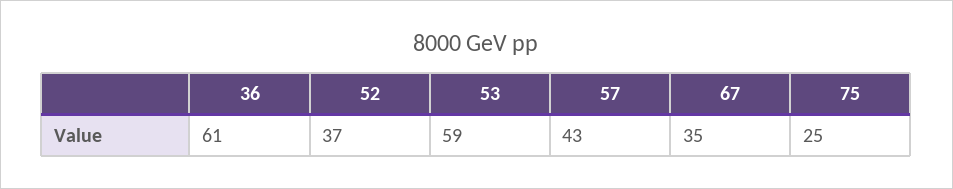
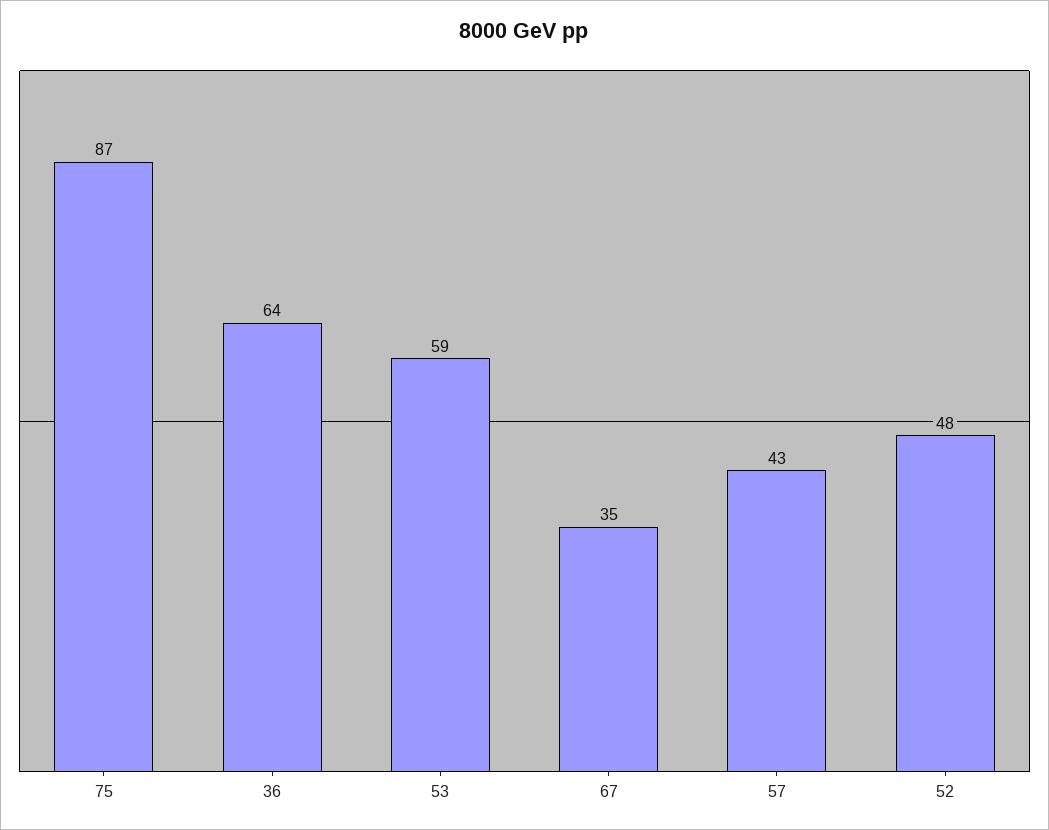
36: 61 -> 64
52: 37 -> 48
75: 25 -> 87

